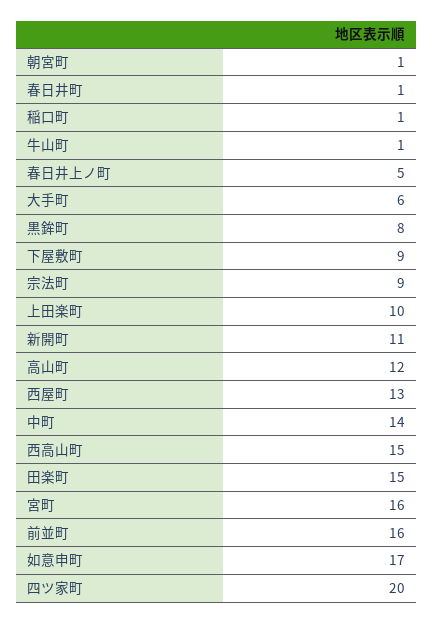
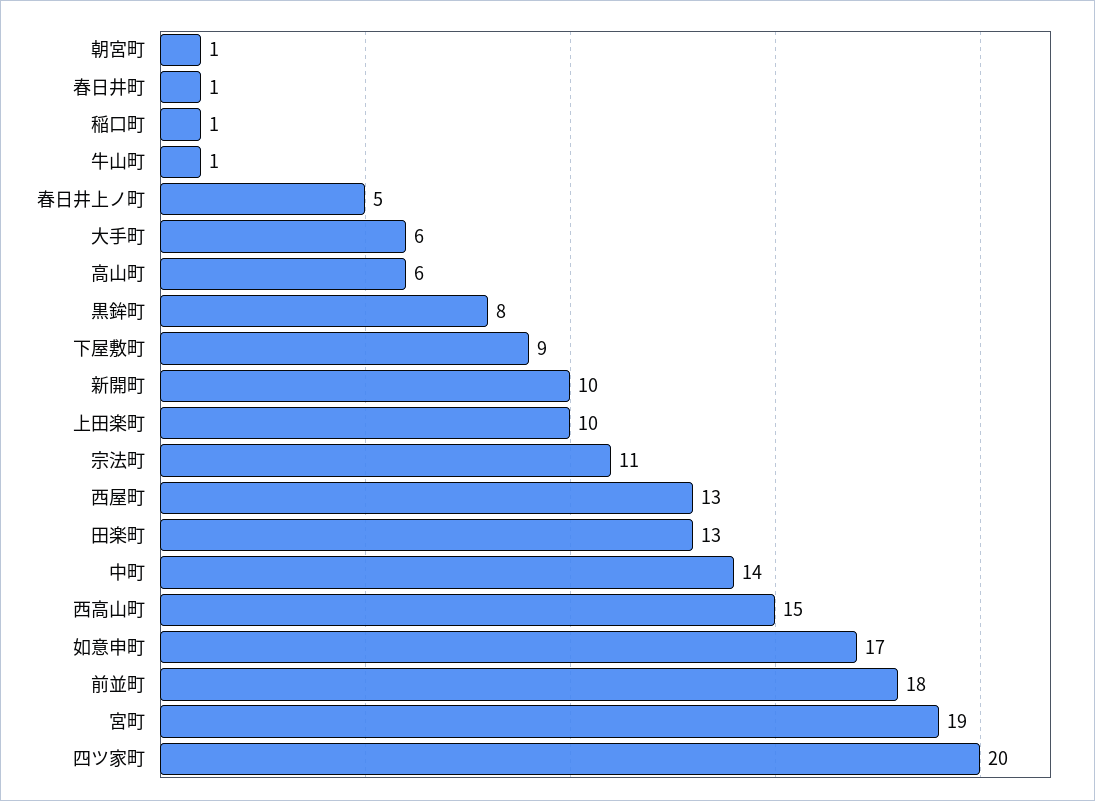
宗法町: 9 -> 11
新開町: 11 -> 10
高山町: 12 -> 6
田楽町: 15 -> 13
宮町: 16 -> 19
前並町: 16 -> 18

